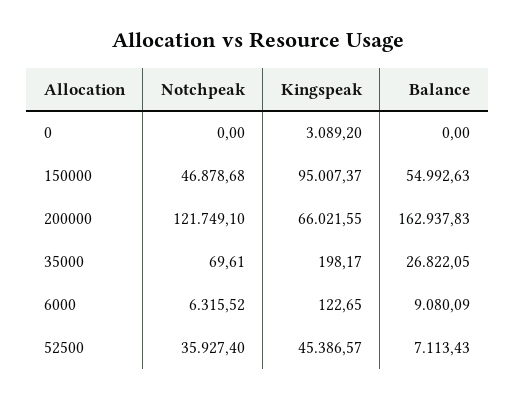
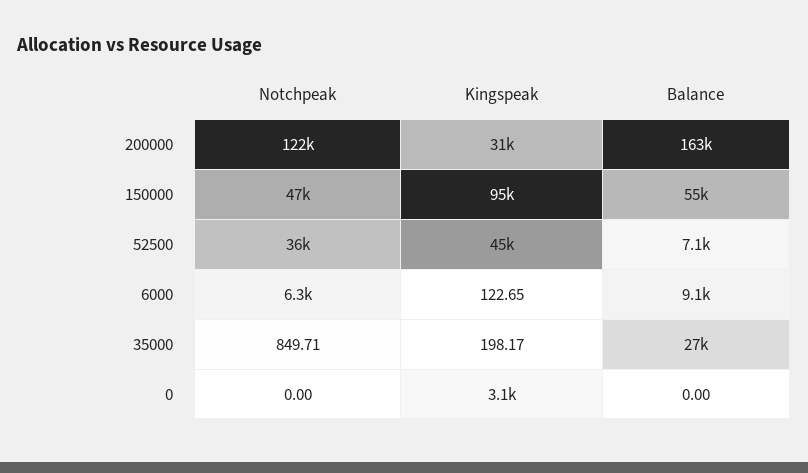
Kingspeak, 200000: 66021.55 -> 31000
Notchpeak, 35000: 69.61 -> 849.71

